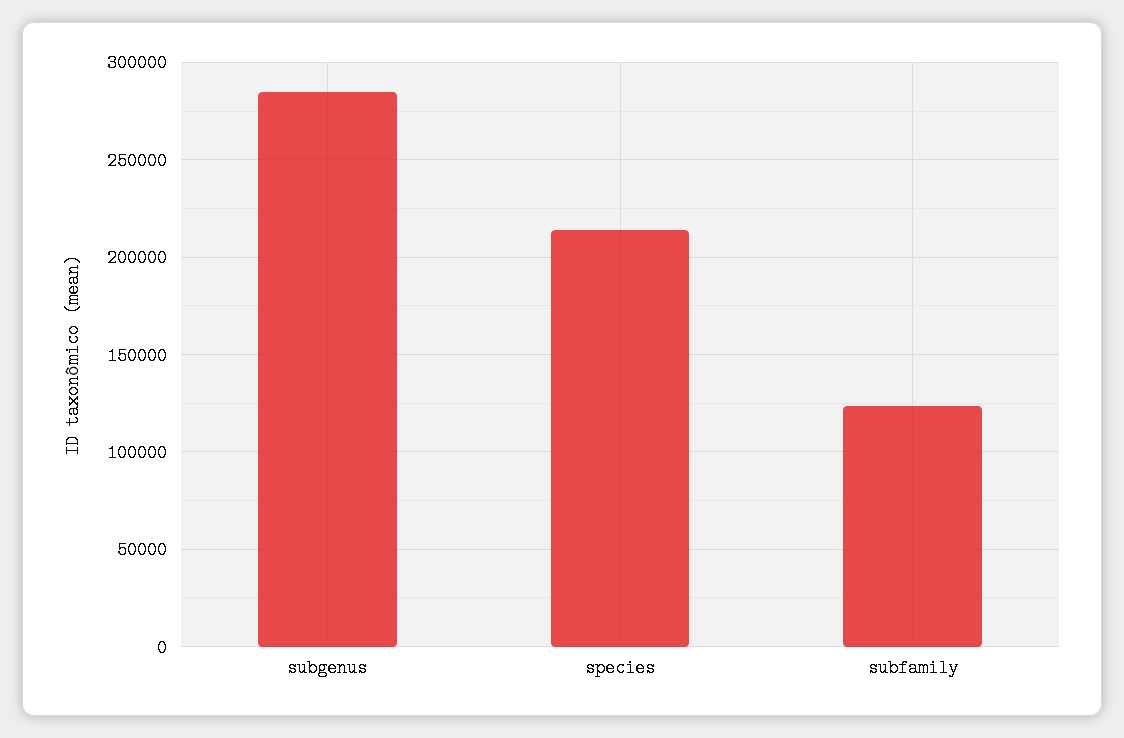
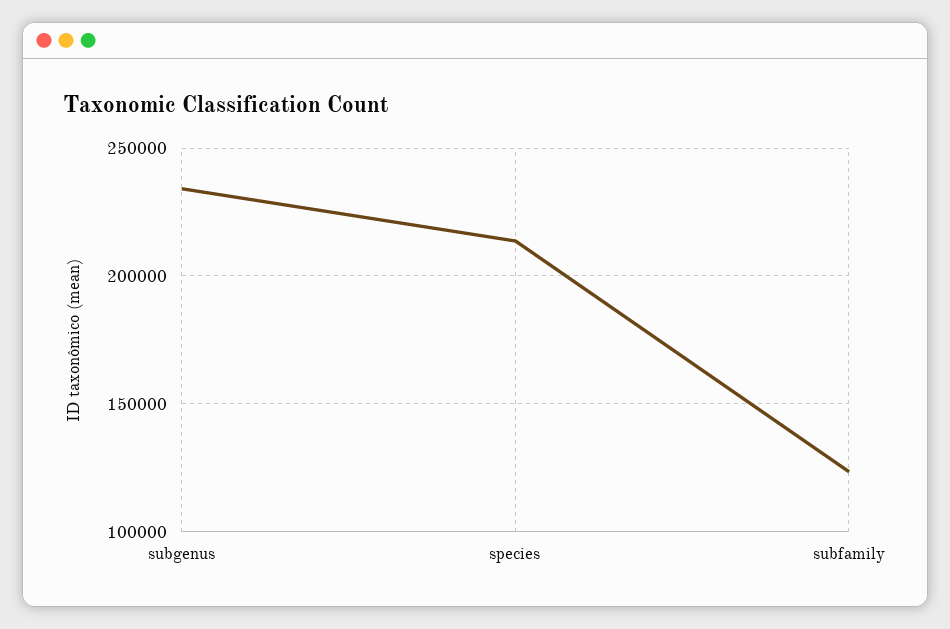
subgenus: 285000 -> 235000

